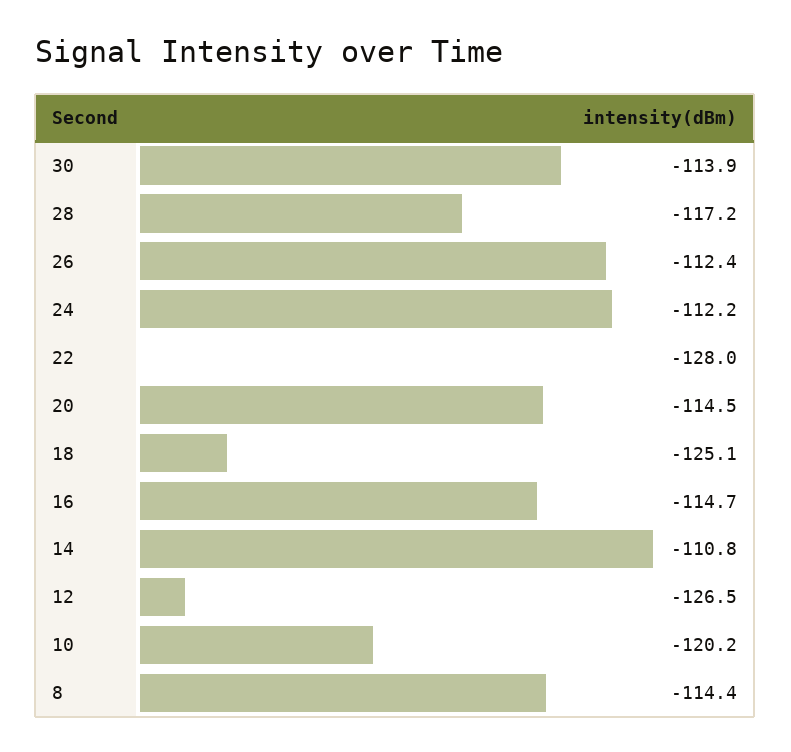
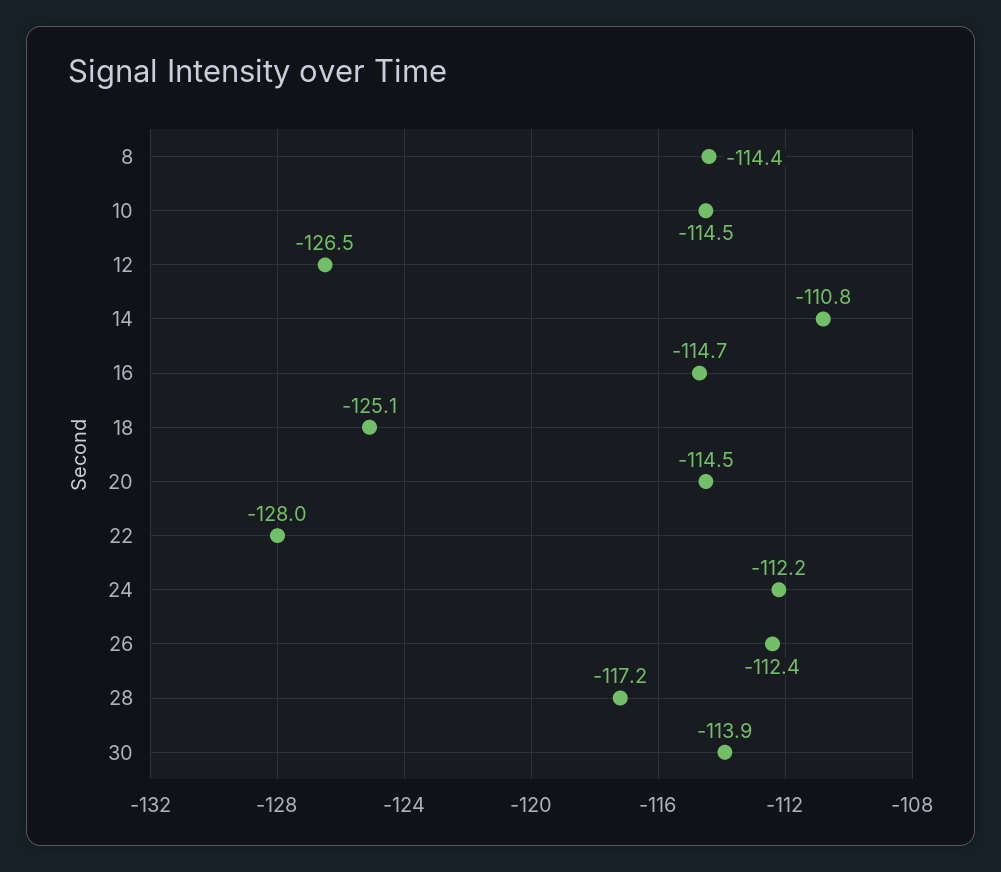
10: -120.2 -> -114.5

